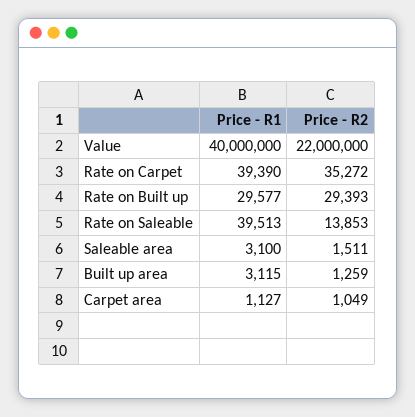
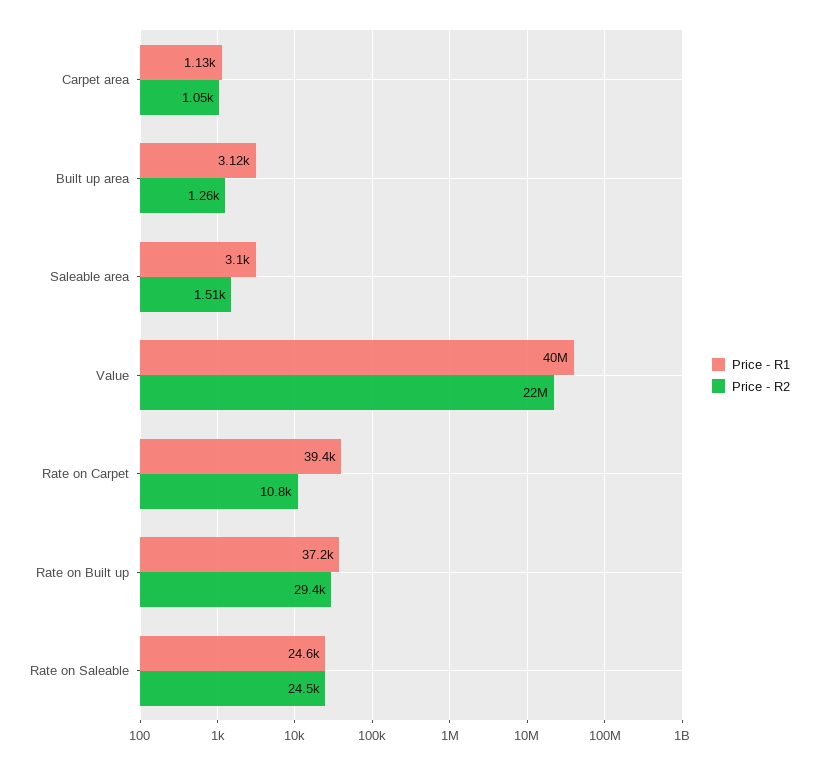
Price - R2, Rate on Carpet: 35272 -> 10800
Price - R1, Rate on Built up: 29577 -> 37200
Price - R1, Rate on Saleable: 39513 -> 24600
Price - R2, Rate on Saleable: 13853 -> 24500

